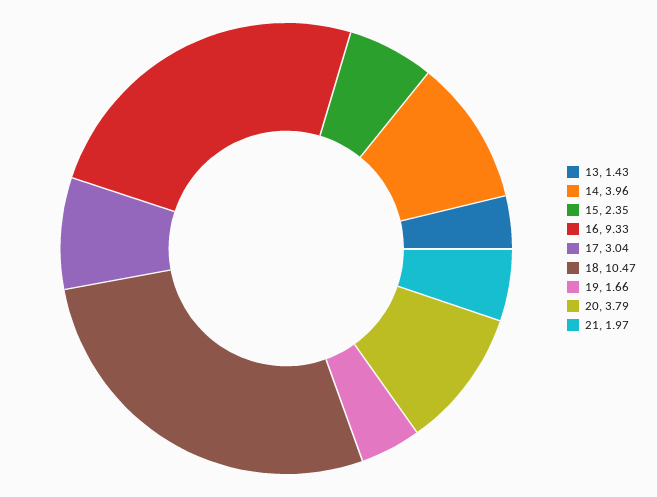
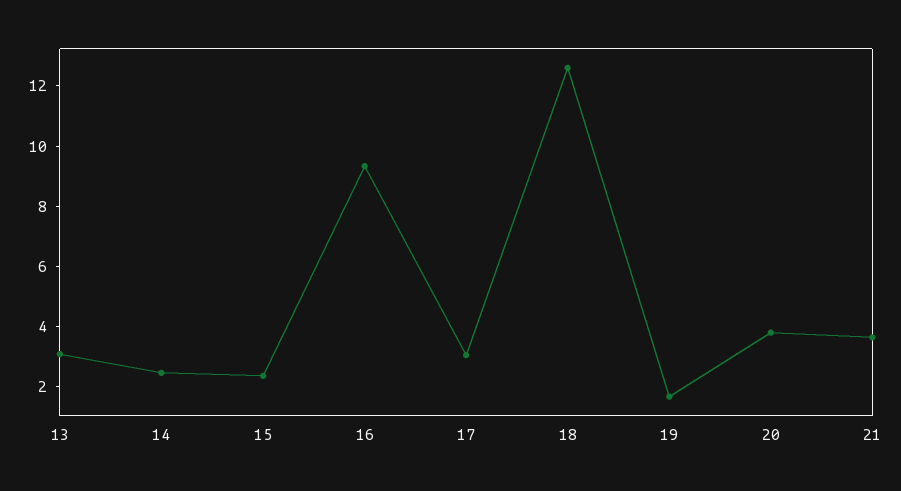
13: 1.43 -> 3
14: 3.96 -> 2.5
18: 10.47 -> 12.5
21: 1.97 -> 3.5

